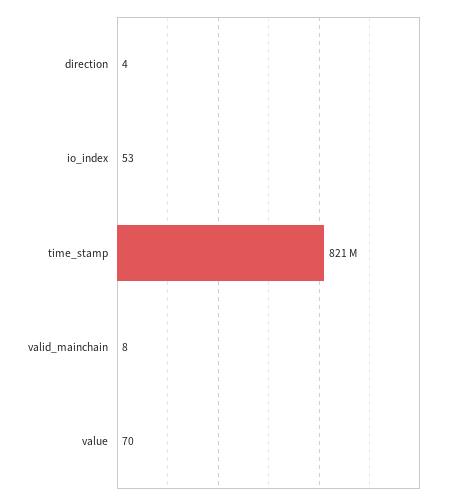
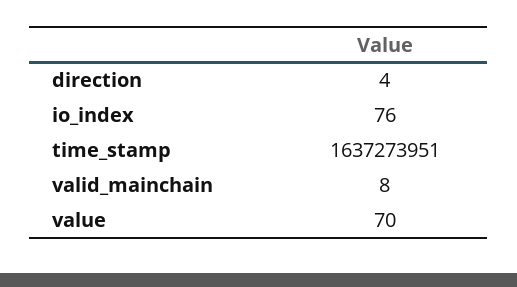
io_index: 53 -> 76
time_stamp: 821000000 -> 1637273951

